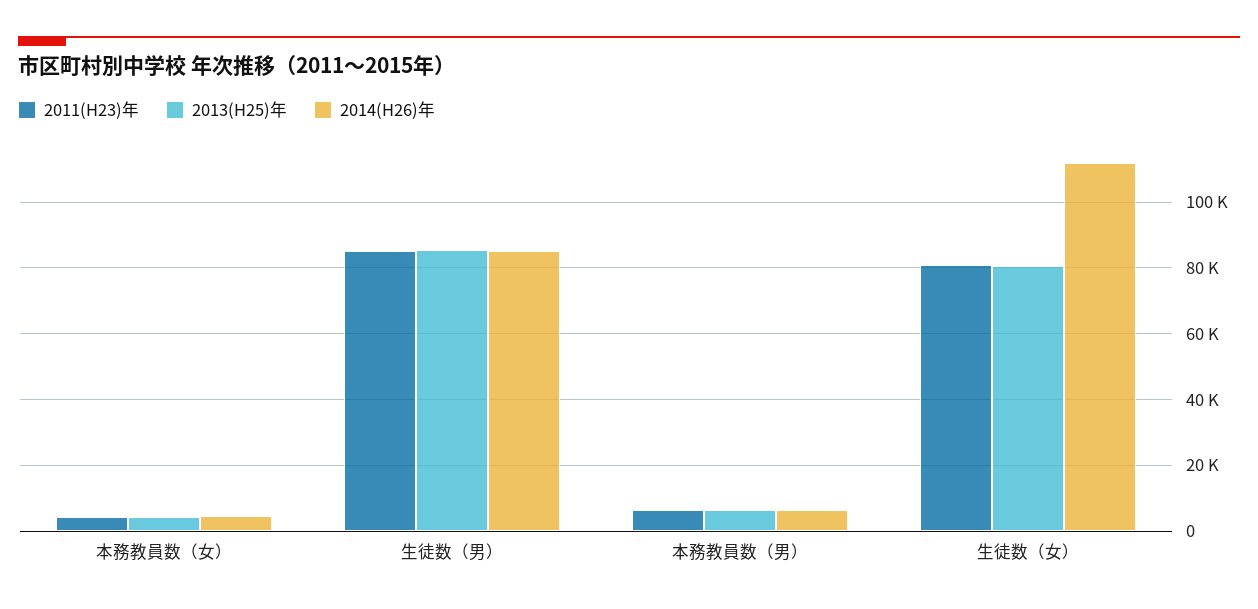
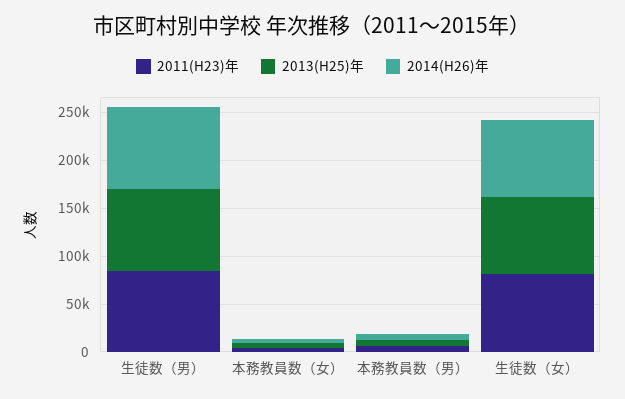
2014(H26)年, 生徒数（女）: 112000 -> 80000

